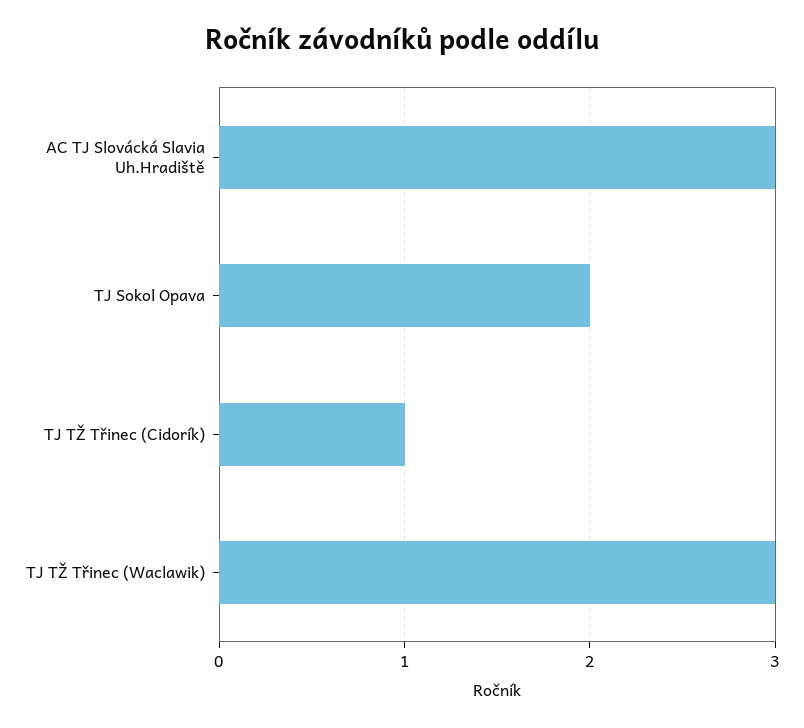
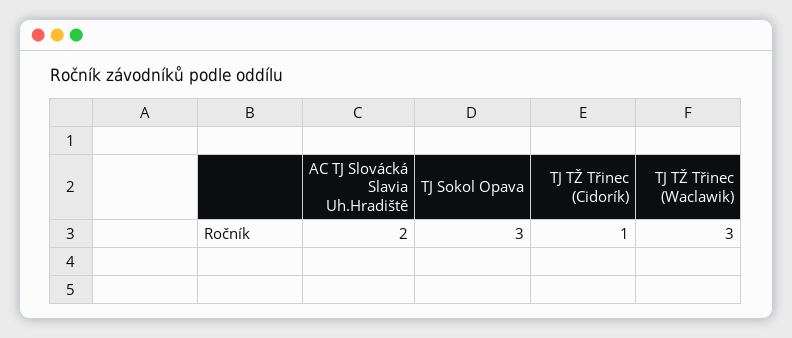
AC TJ Slovácká Slavia Uh.Hradiště: 3 -> 2
TJ Sokol Opava: 2 -> 3

